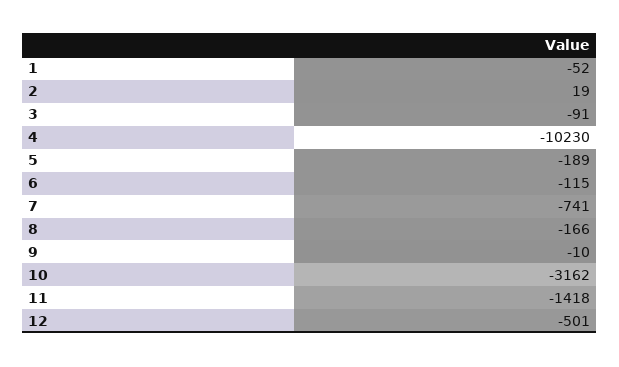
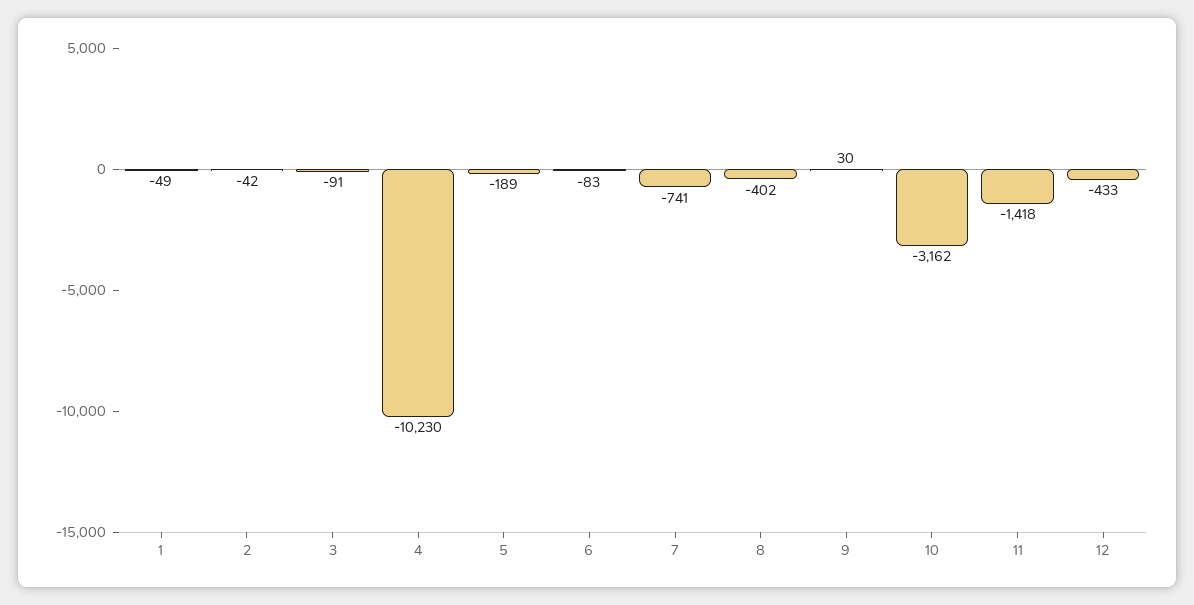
1: -52 -> -49
2: 19 -> -42
6: -115 -> -83
8: -166 -> -402
9: -10 -> 30
12: -501 -> -433

